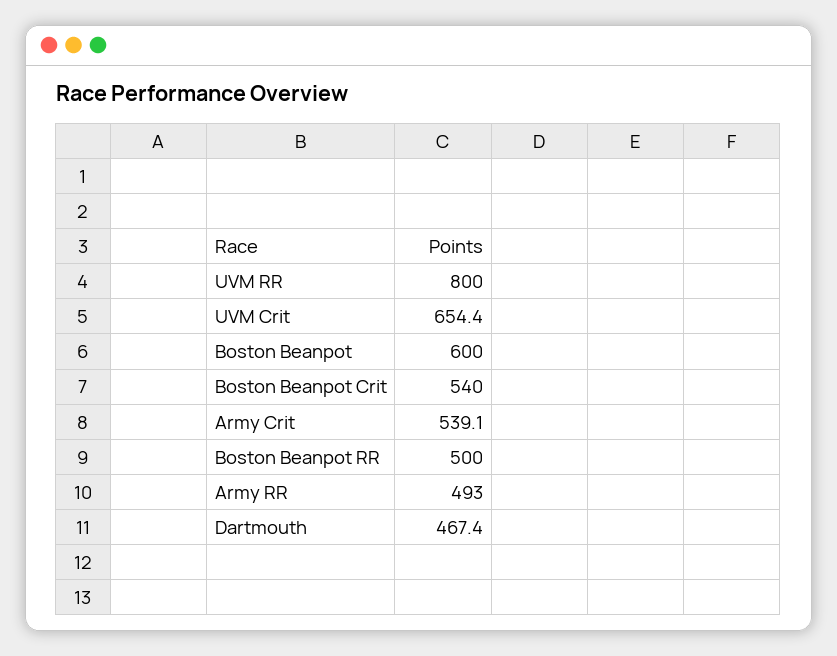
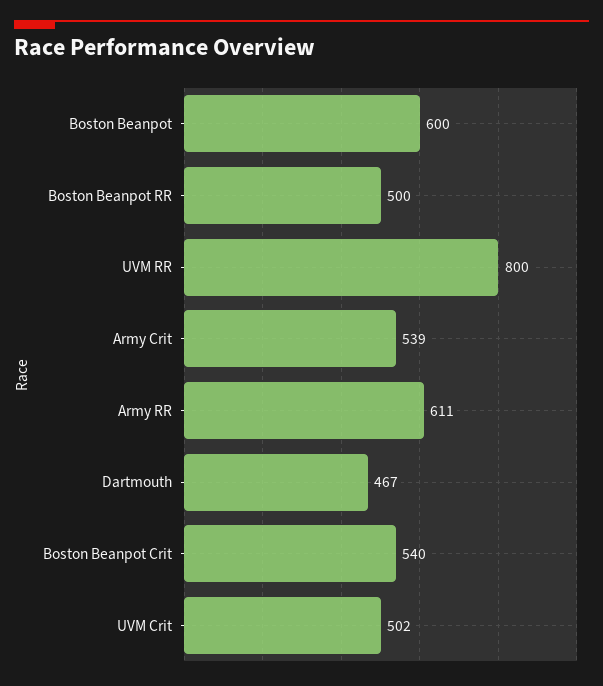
UVM Crit: 654.4 -> 502
Army RR: 493 -> 611

